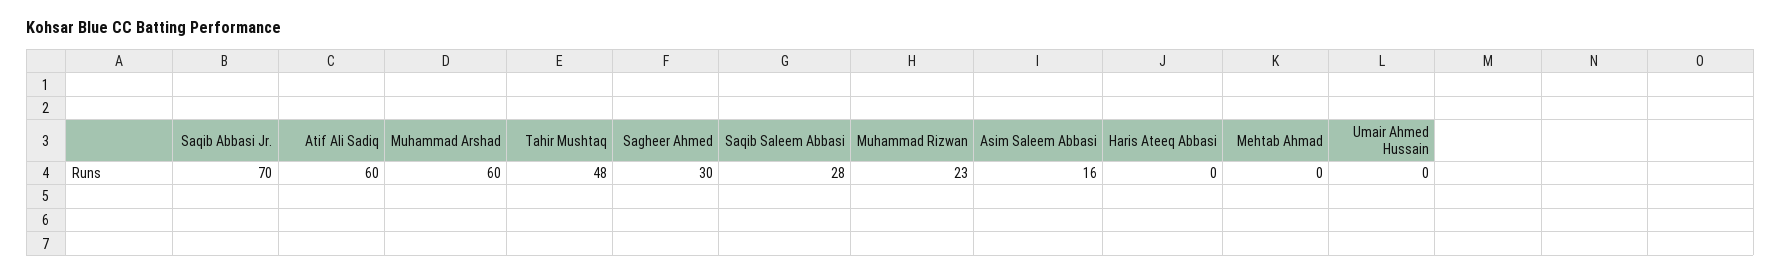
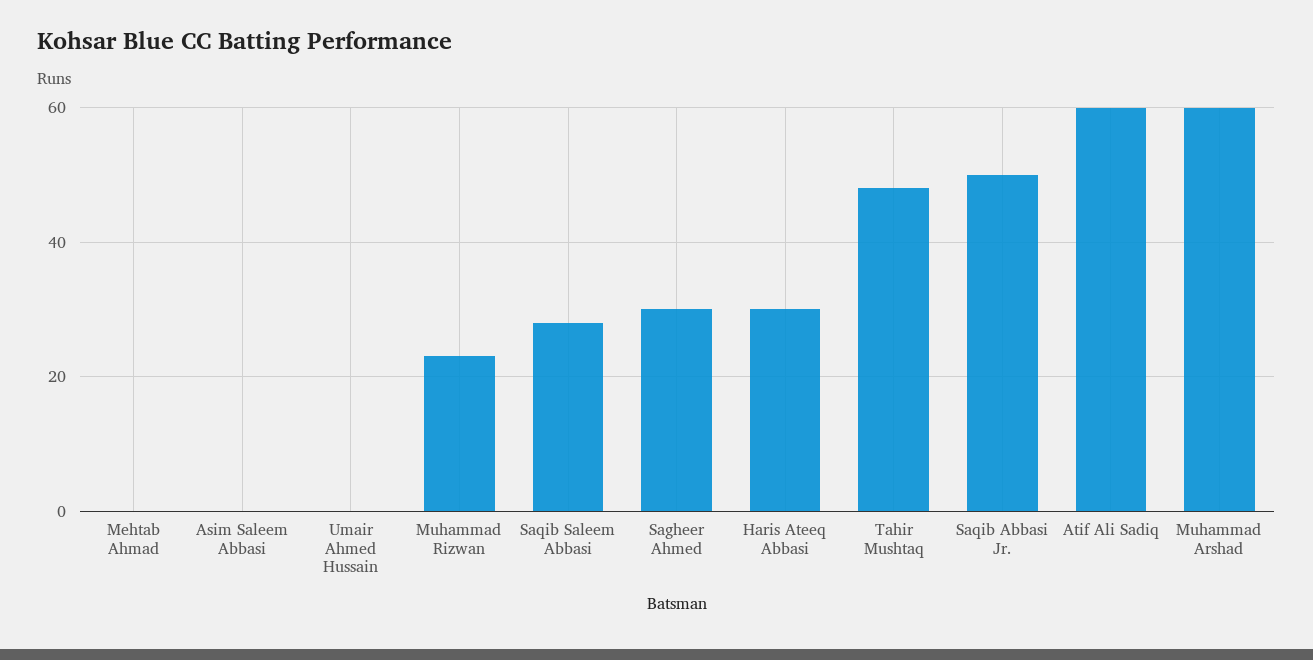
Saqib Abbasi Jr.: 70 -> 50
Asim Saleem Abbasi: 16 -> 0
Haris Ateeq Abbasi: 0 -> 30

